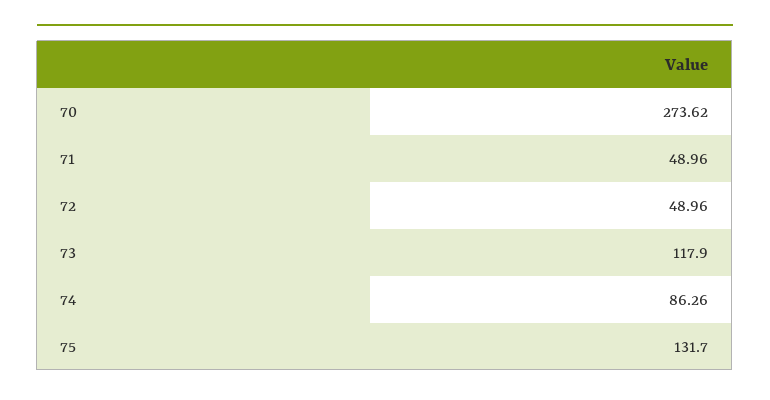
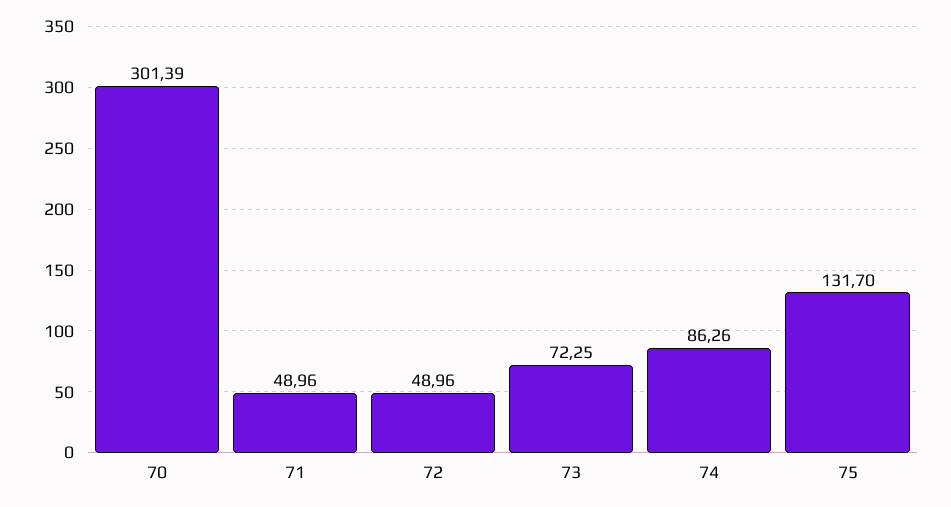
70: 273.62 -> 301.39
73: 117.9 -> 72.25

